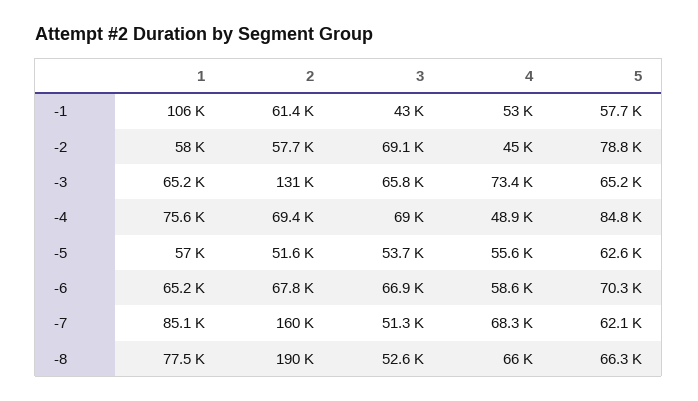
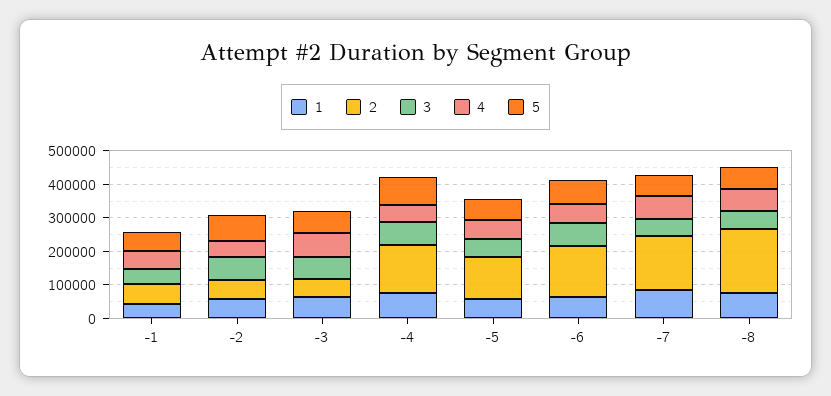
1, -1: 106000 -> 50000
2, -3: 131000 -> 50000
2, -4: 69400 -> 150000
2, -5: 51600 -> 125000
2, -6: 67800 -> 150000

